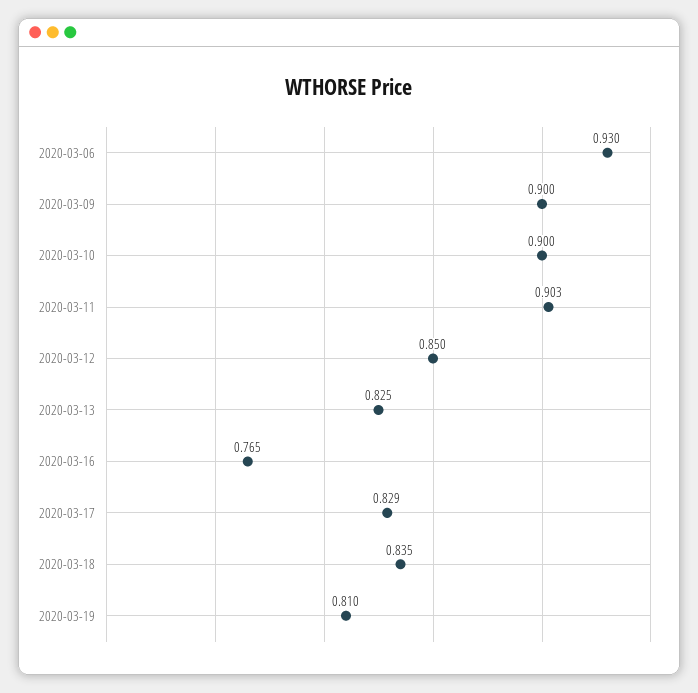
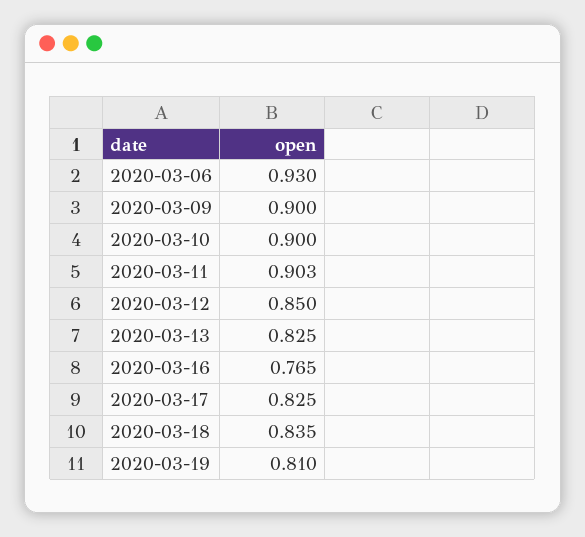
2020-03-17: 0.829 -> 0.825

